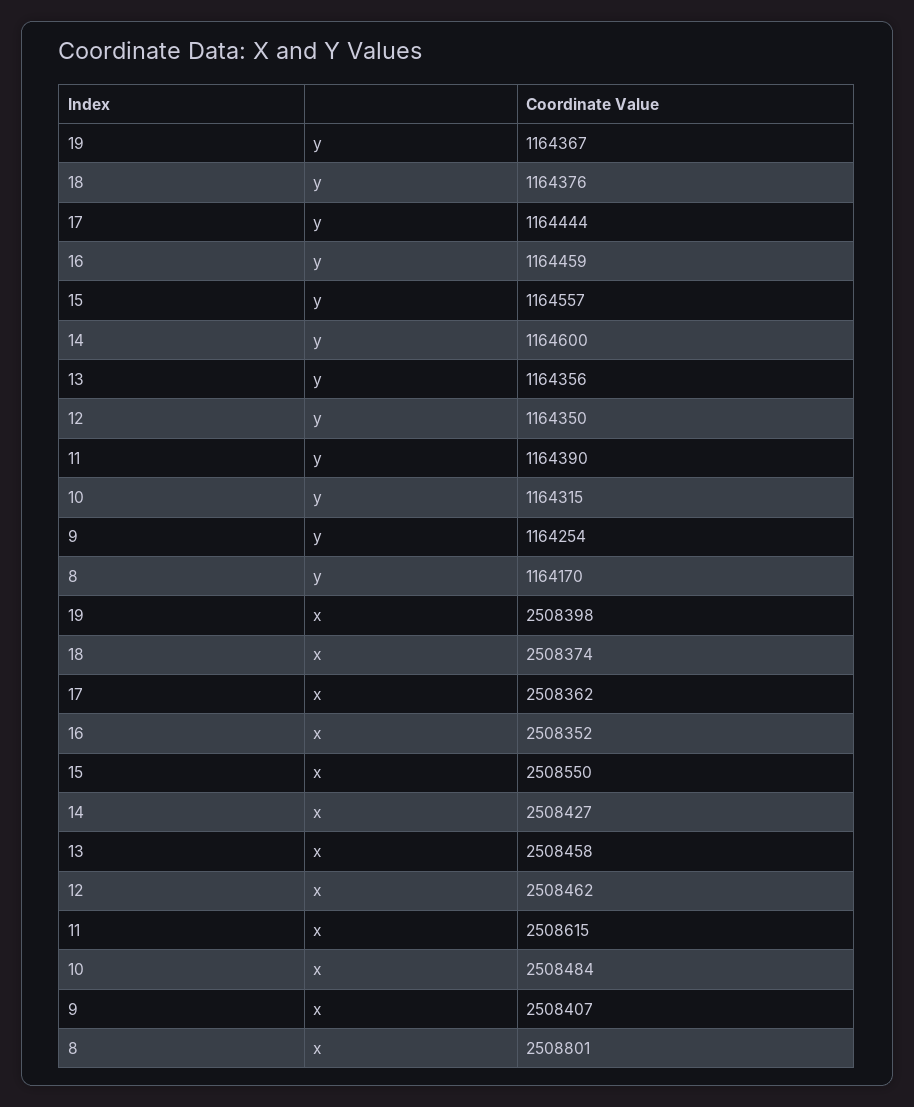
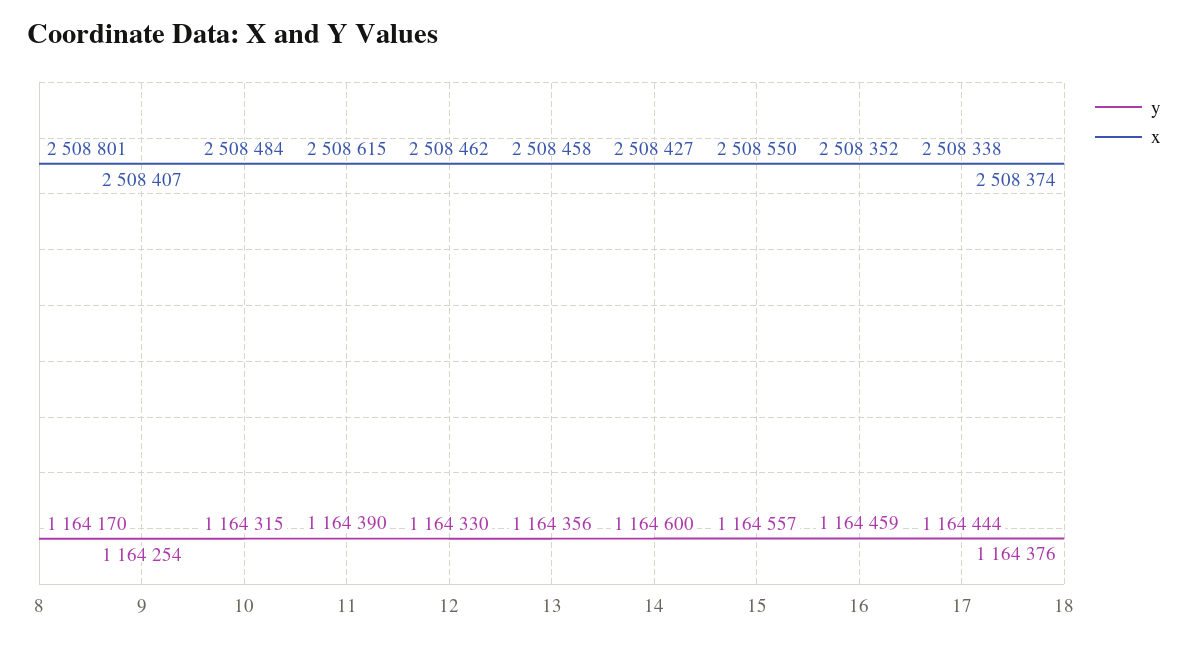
y, 19: 1164367 -> none
y, 12: 1164350 -> 1164330
x, 19: 2508398 -> none
x, 17: 2508362 -> 2508338

